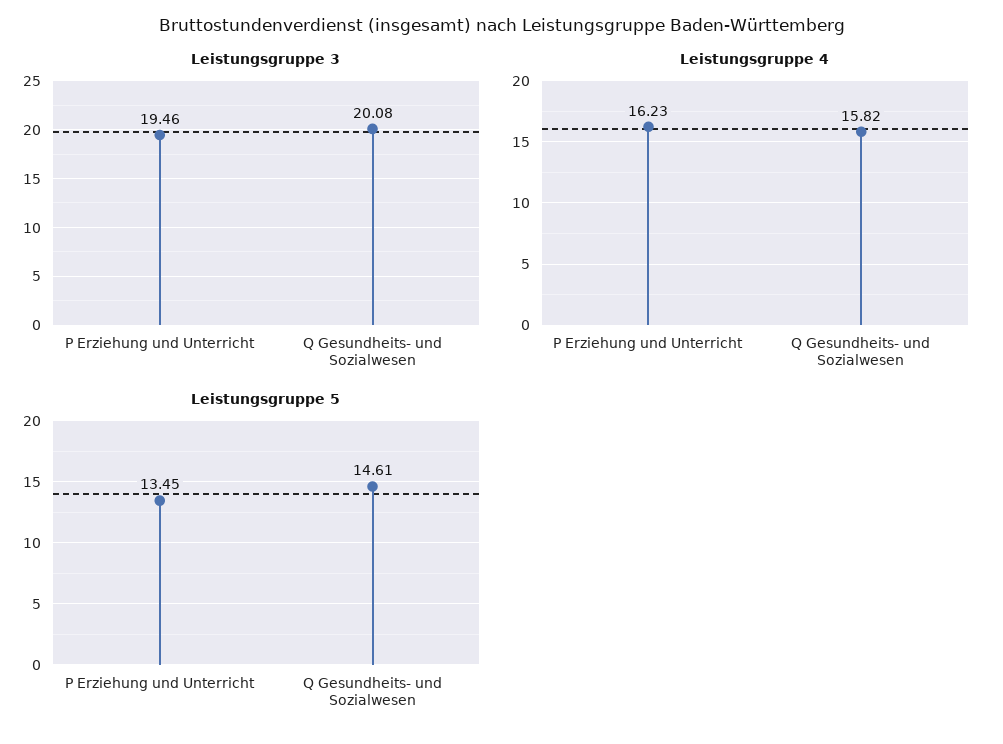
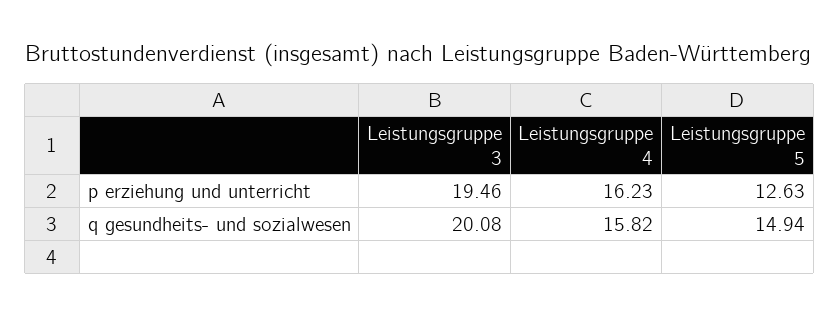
Leistungsgruppe 5, P Erziehung und Unterricht: 13.45 -> 12.63
Leistungsgruppe 5, Q Gesundheits- und Sozialwesen: 14.61 -> 14.94

